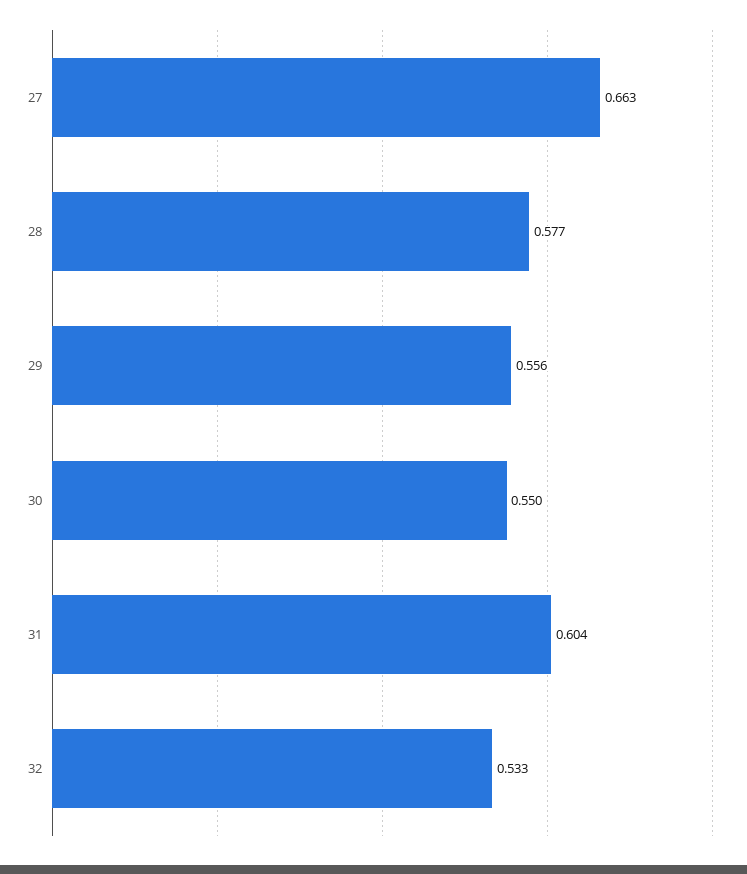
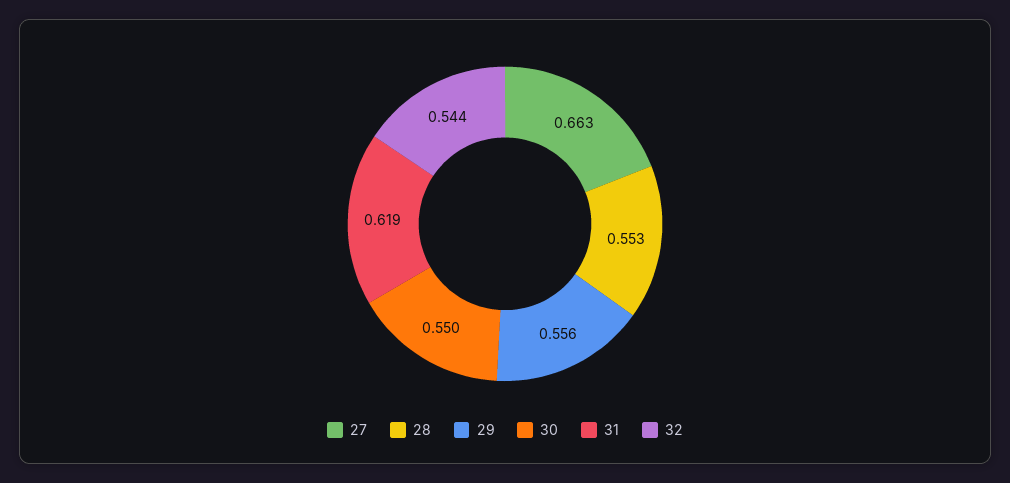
28: 0.577 -> 0.553
31: 0.604 -> 0.619
32: 0.533 -> 0.544

